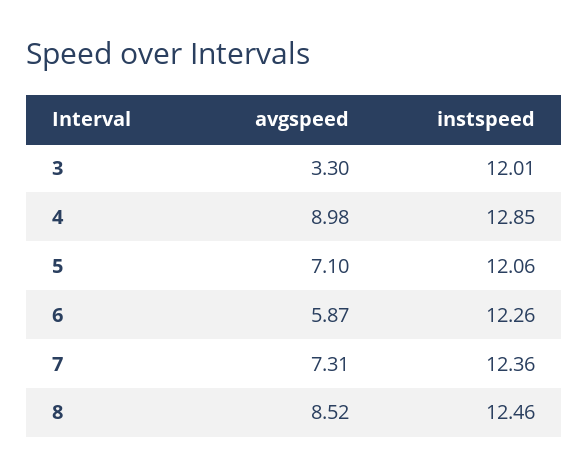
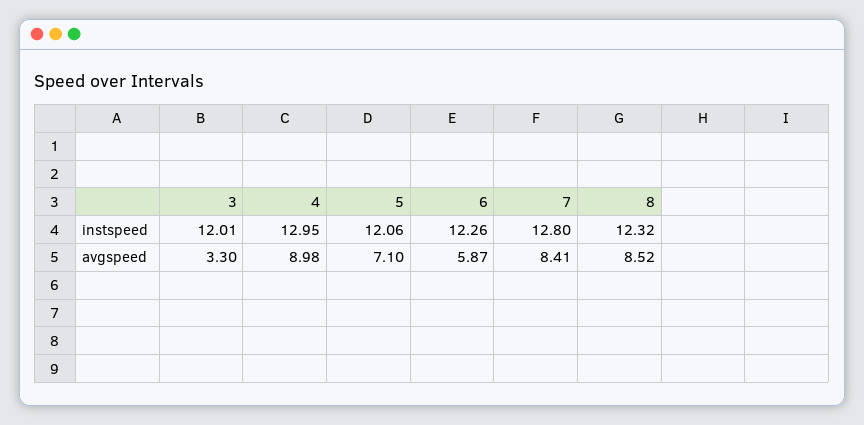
instspeed, 4: 12.85 -> 12.95
avgspeed, 7: 7.31 -> 8.41
instspeed, 7: 12.36 -> 12.8
instspeed, 8: 12.46 -> 12.32

